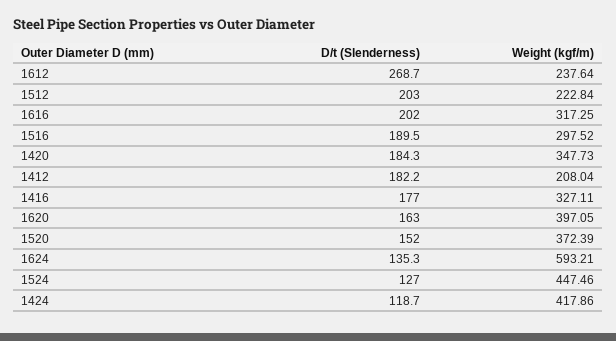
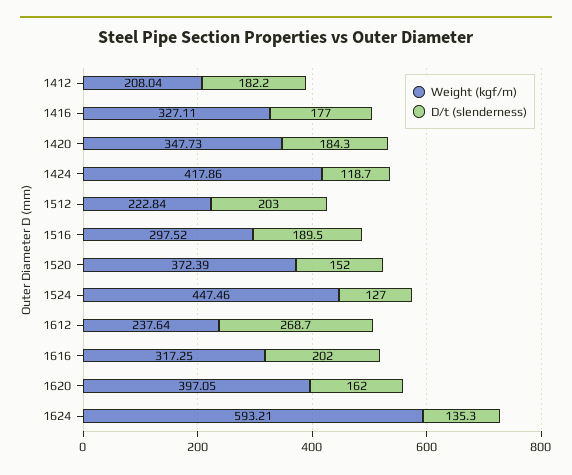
D/t (Slenderness), 1620: 163 -> 162

